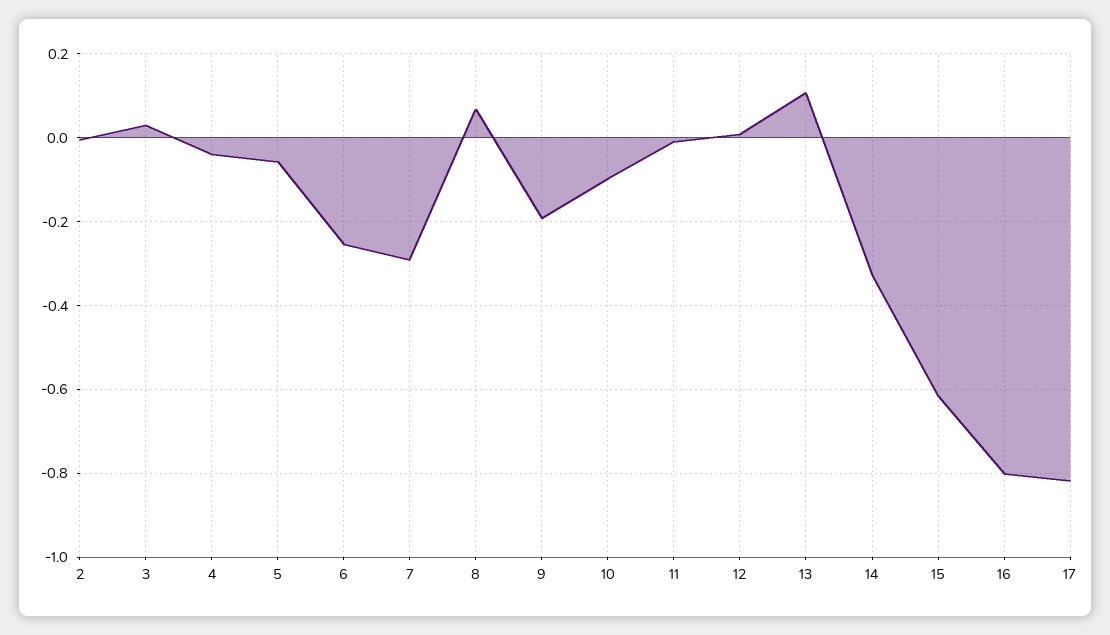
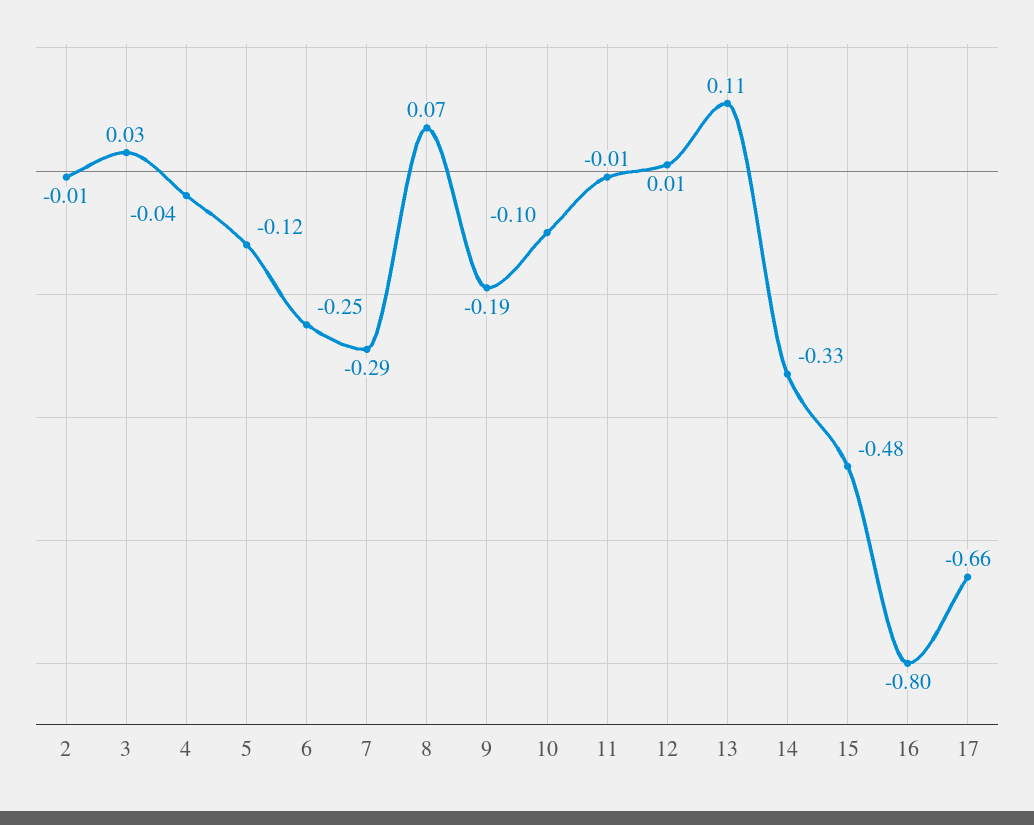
5: -0.06 -> -0.12
15: -0.62 -> -0.48
17: -0.82 -> -0.66

